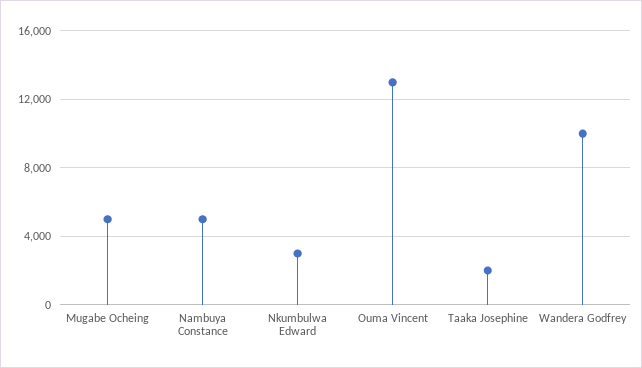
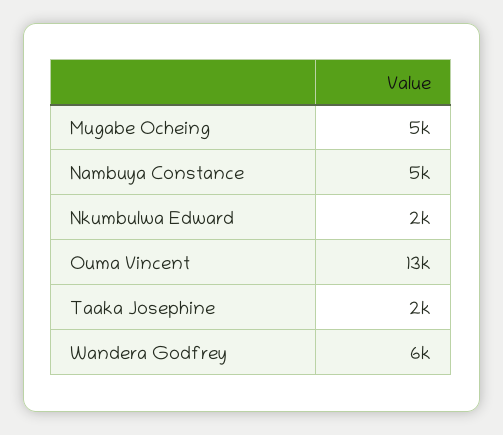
Nkumbulwa Edward: 3000 -> 2000
Wandera Godfrey: 10000 -> 6000

